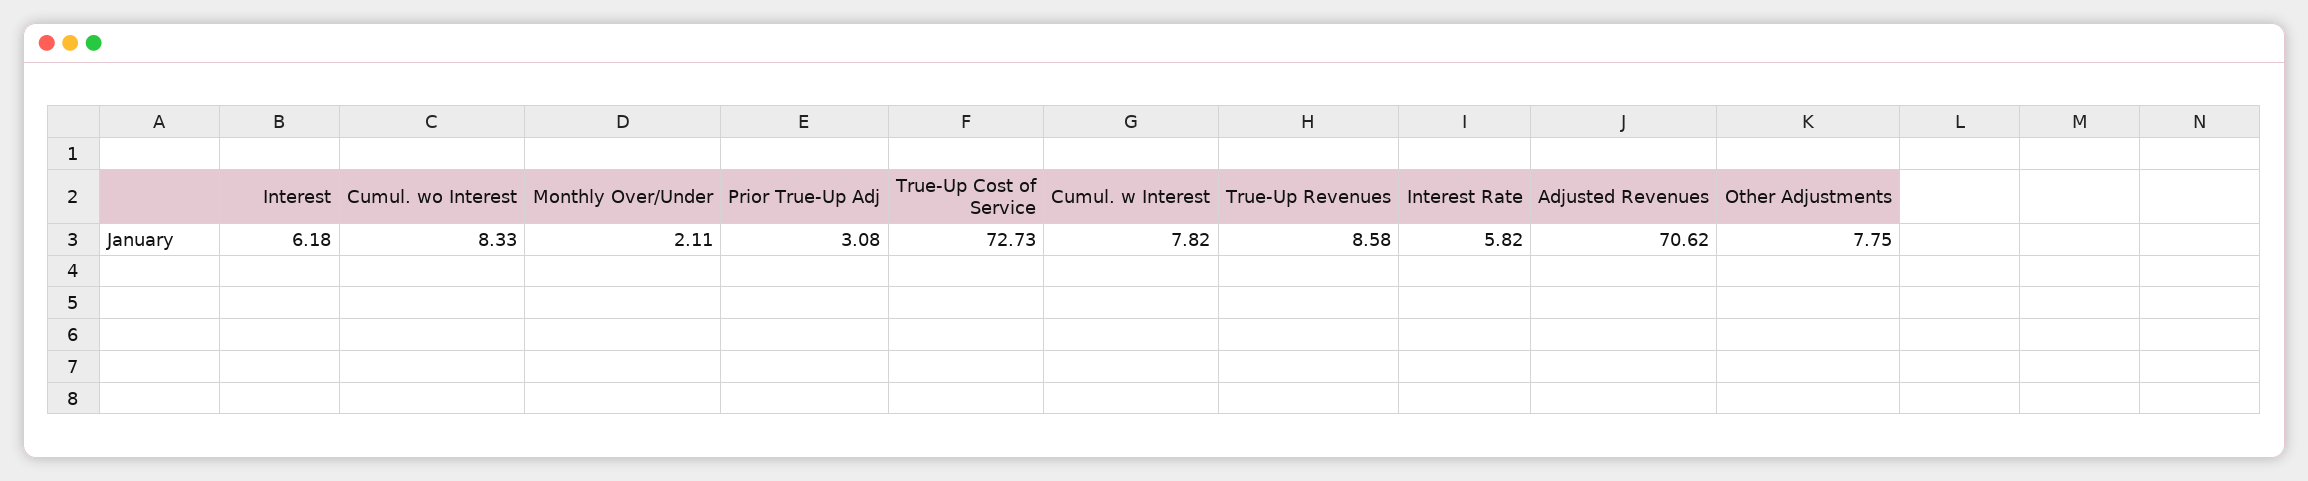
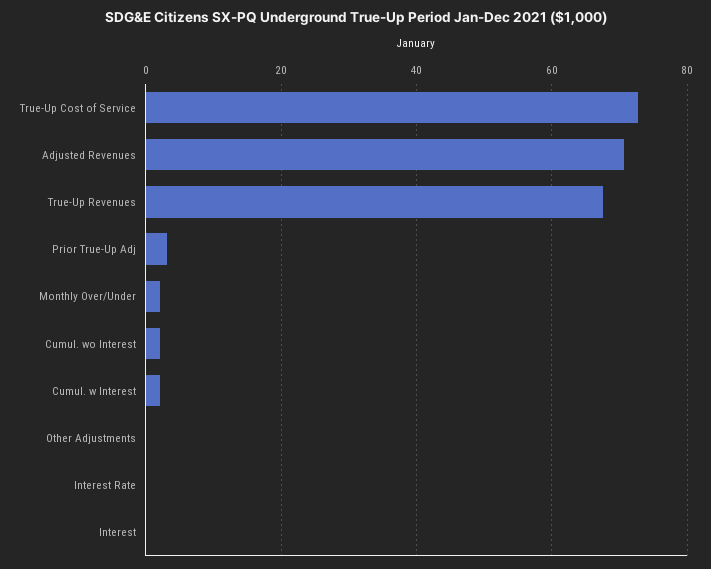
Interest: 6.18 -> 0
Cumul. wo Interest: 8.33 -> 2
Cumul. w Interest: 7.82 -> 2
True-Up Revenues: 8.58 -> 68
Interest Rate: 5.82 -> 0
Other Adjustments: 7.75 -> 0

